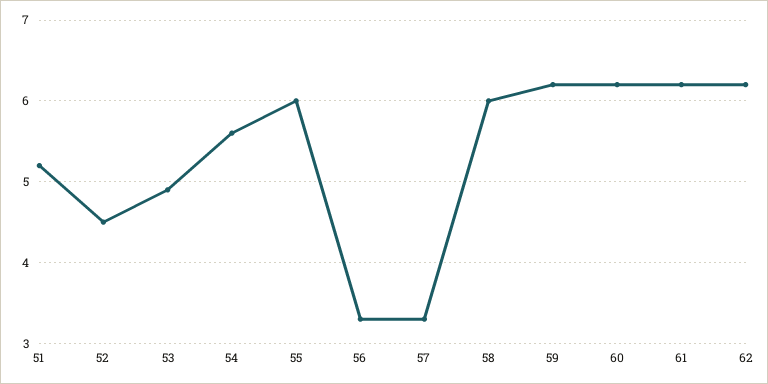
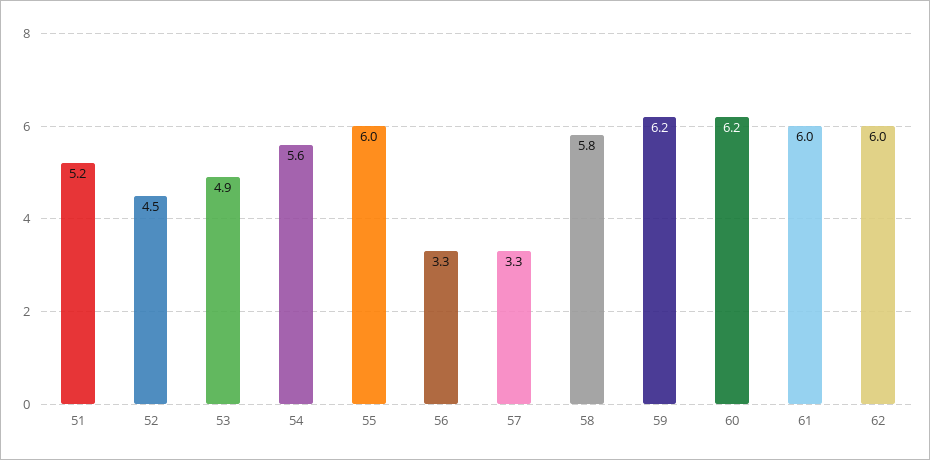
58: 6 -> 5.8
61: 6.2 -> 6
62: 6.2 -> 6

